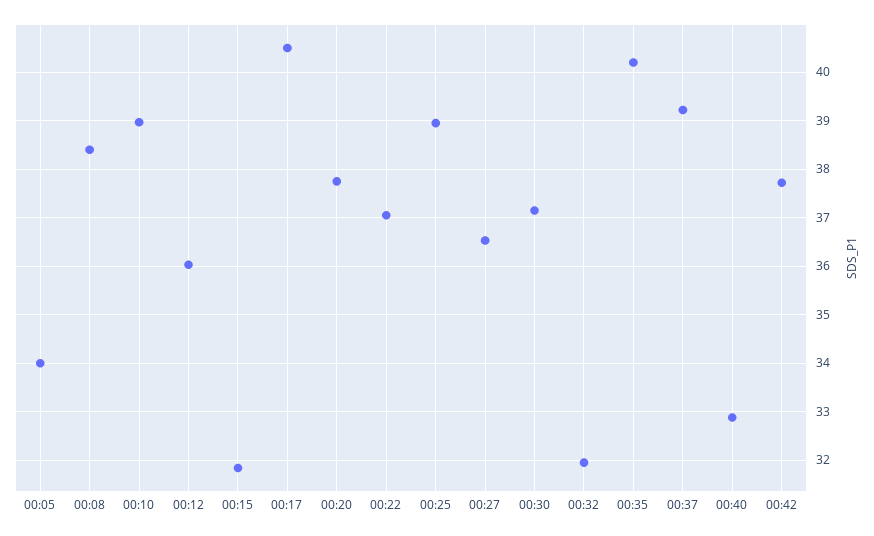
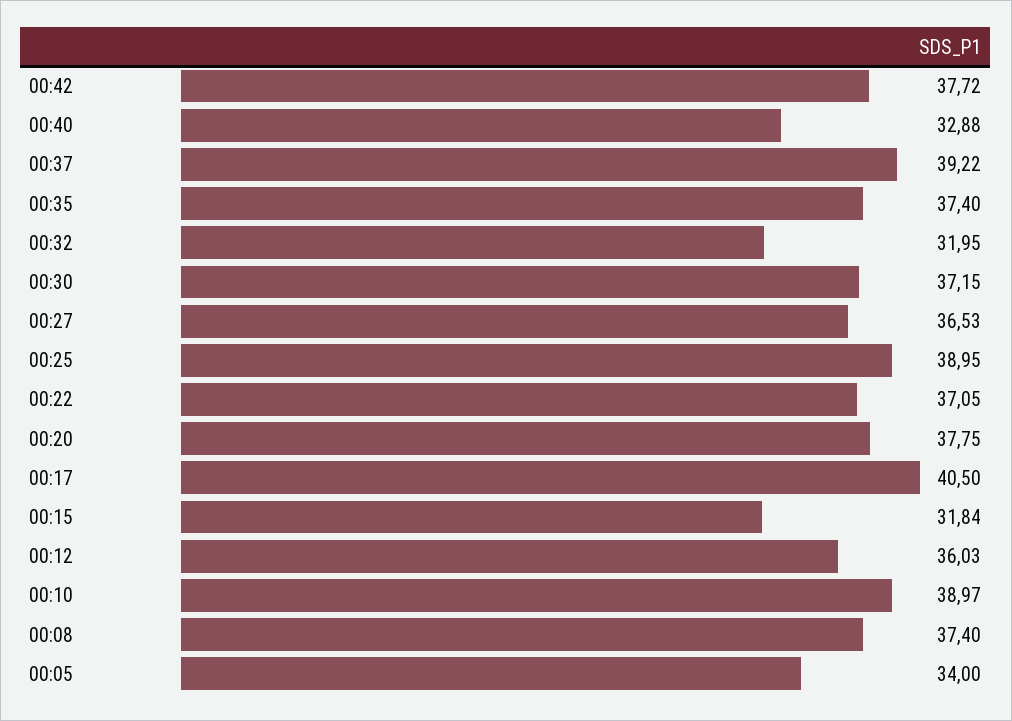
00:08: 38.4 -> 37.4
00:35: 40.2 -> 37.4

